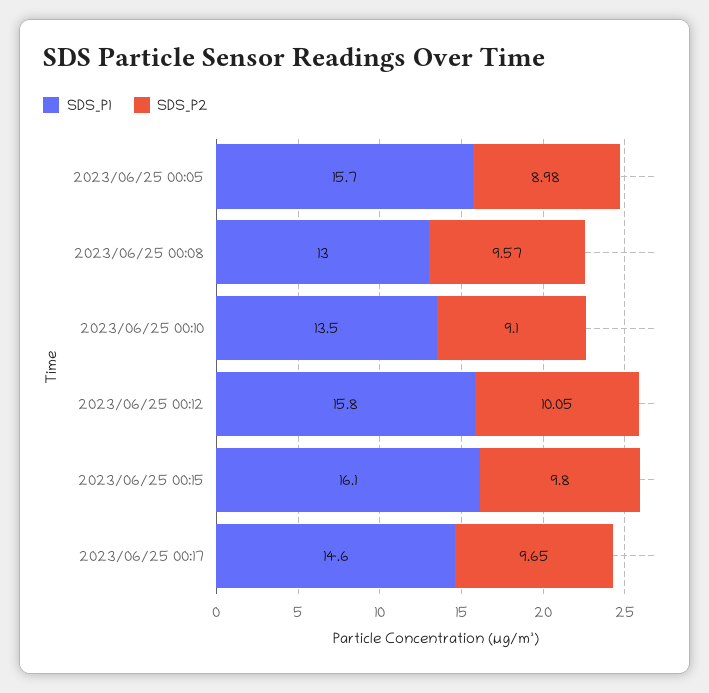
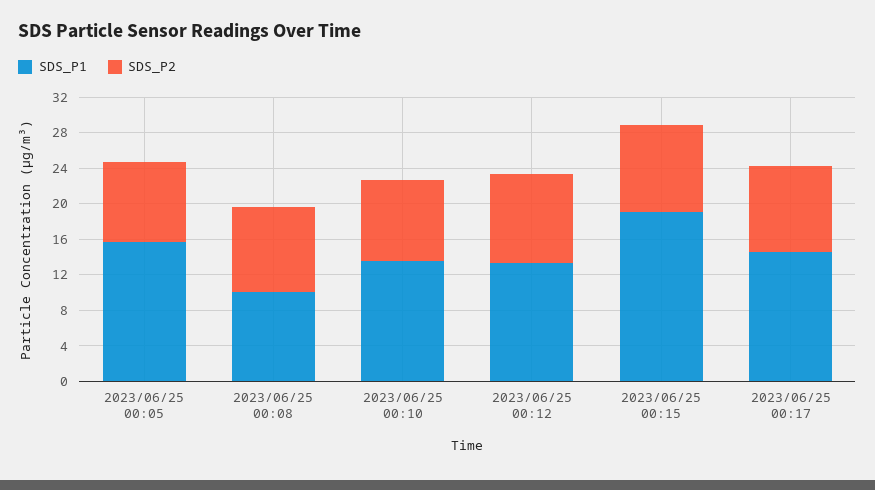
SDS_P1, 2023/06/25 00:08: 13 -> 10
SDS_P1, 2023/06/25 00:12: 15.8 -> 13
SDS_P1, 2023/06/25 00:15: 16.1 -> 19

